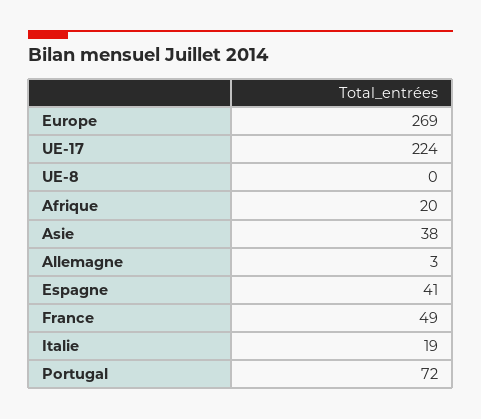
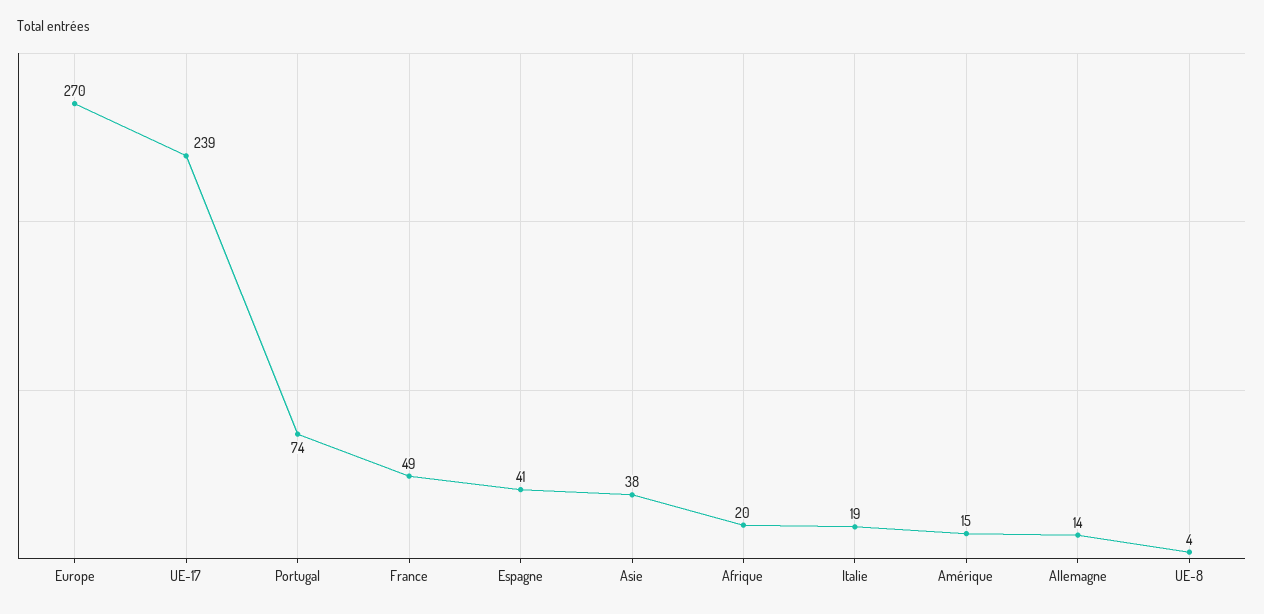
Europe: 269 -> 270
UE-17: 224 -> 239
UE-8: 0 -> 4
Allemagne: 3 -> 14
Portugal: 72 -> 74
Amérique: none -> 15

